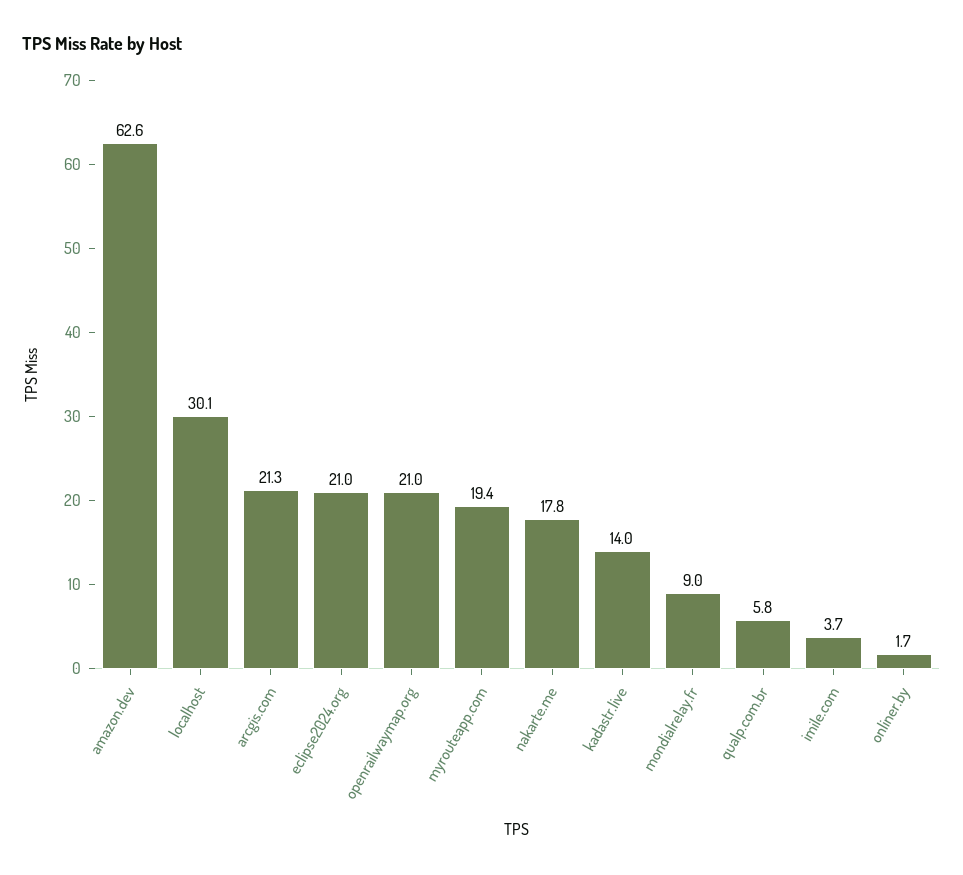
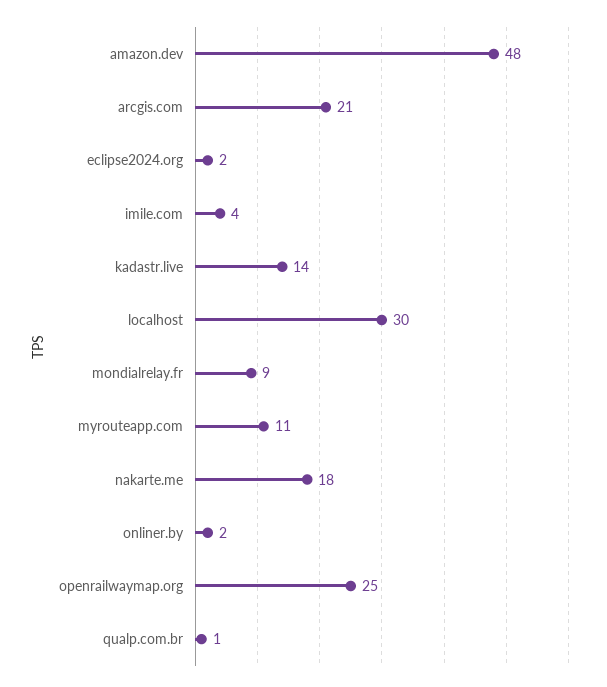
amazon.dev: 62.6 -> 48
eclipse2024.org: 21 -> 2
openrailwaymap.org: 21 -> 25
myrouteapp.com: 19.4 -> 11
qualp.com.br: 5.8 -> 1

